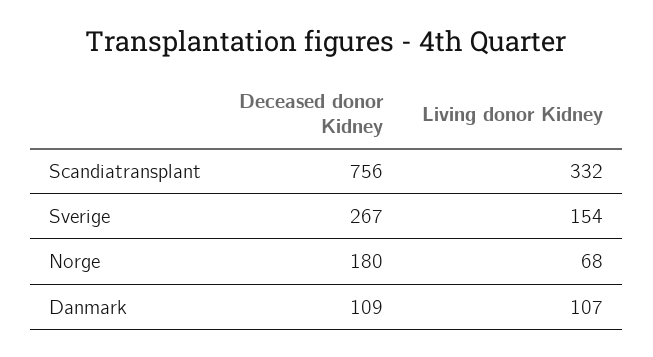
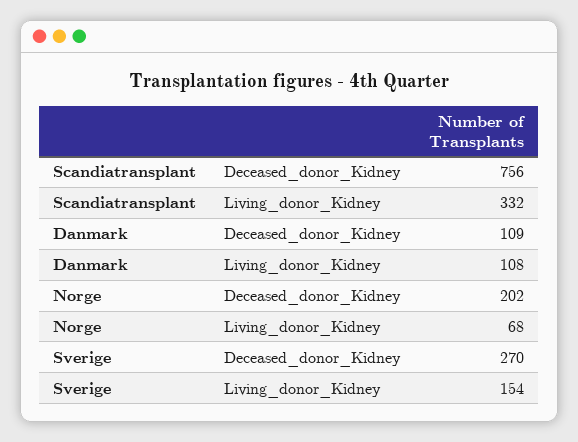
Deceased donor Kidney, Sverige: 267 -> 270
Deceased donor Kidney, Norge: 180 -> 202
Living donor Kidney, Danmark: 107 -> 108

